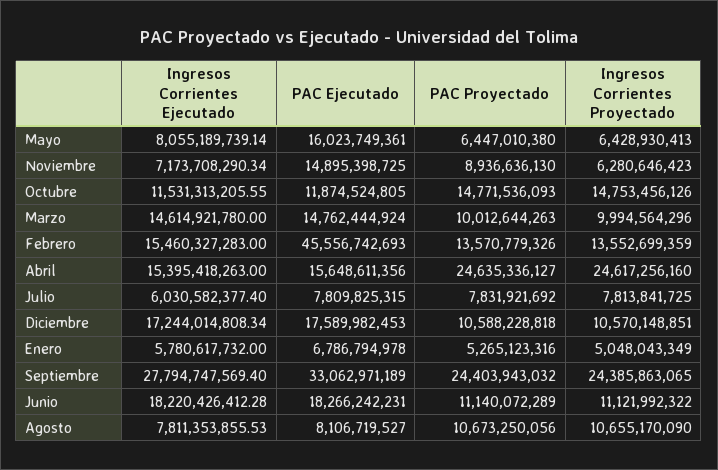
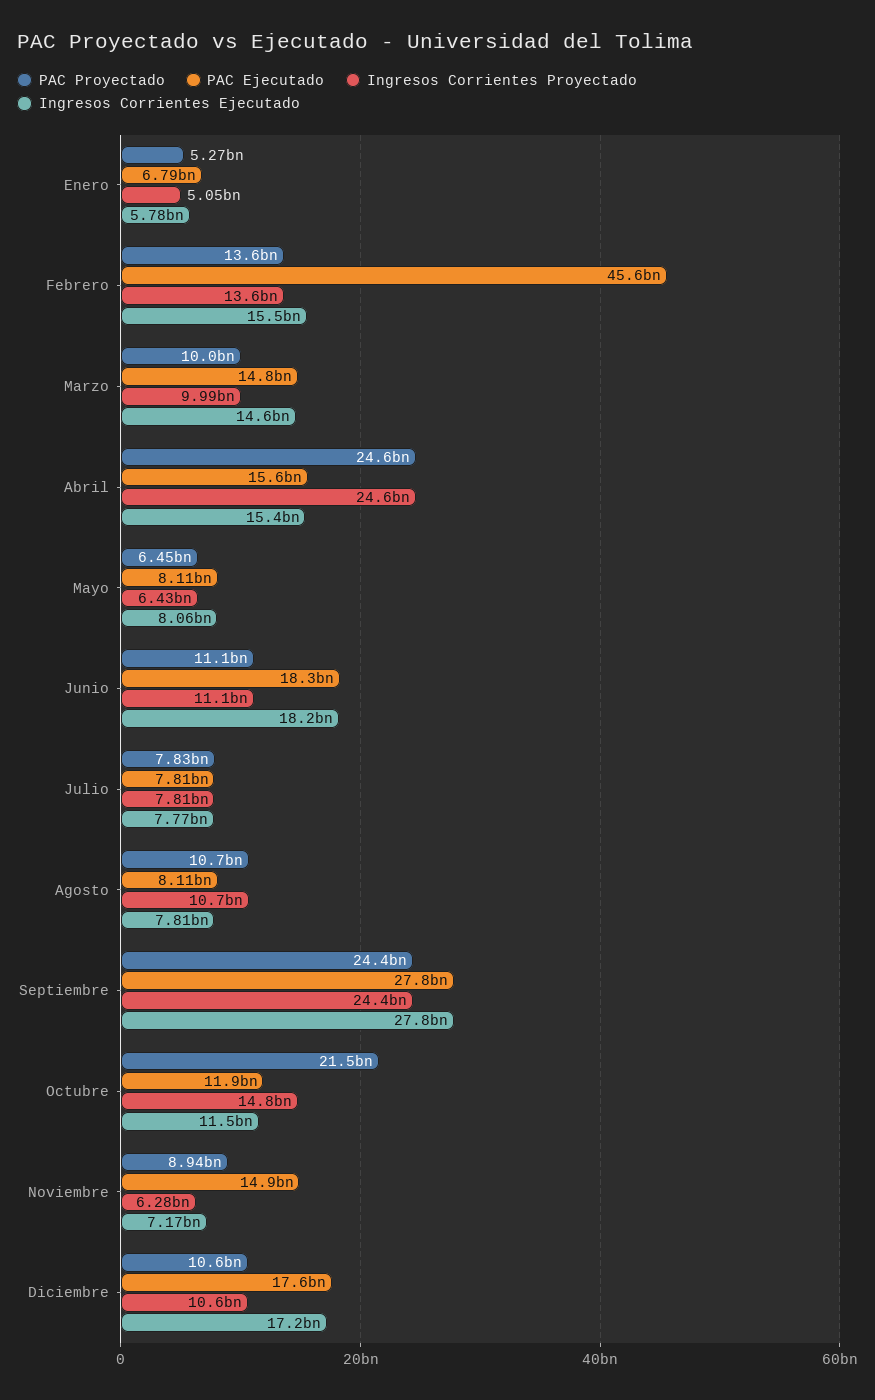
PAC Ejecutado, Mayo: 16023749361 -> 8110000000
PAC Proyectado, Octubre: 14771536093 -> 21500000000
Ingresos Corrientes Ejecutado, Julio: 6030582377.4 -> 7770000000
PAC Ejecutado, Septiembre: 33062971189 -> 27800000000

